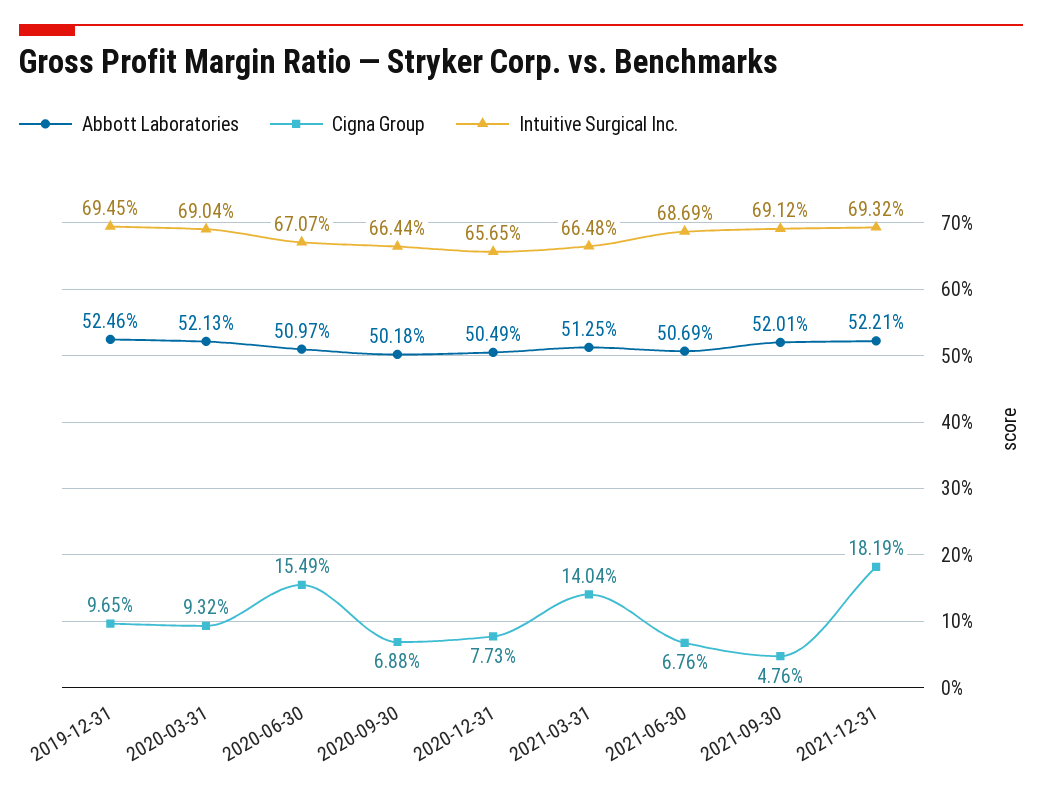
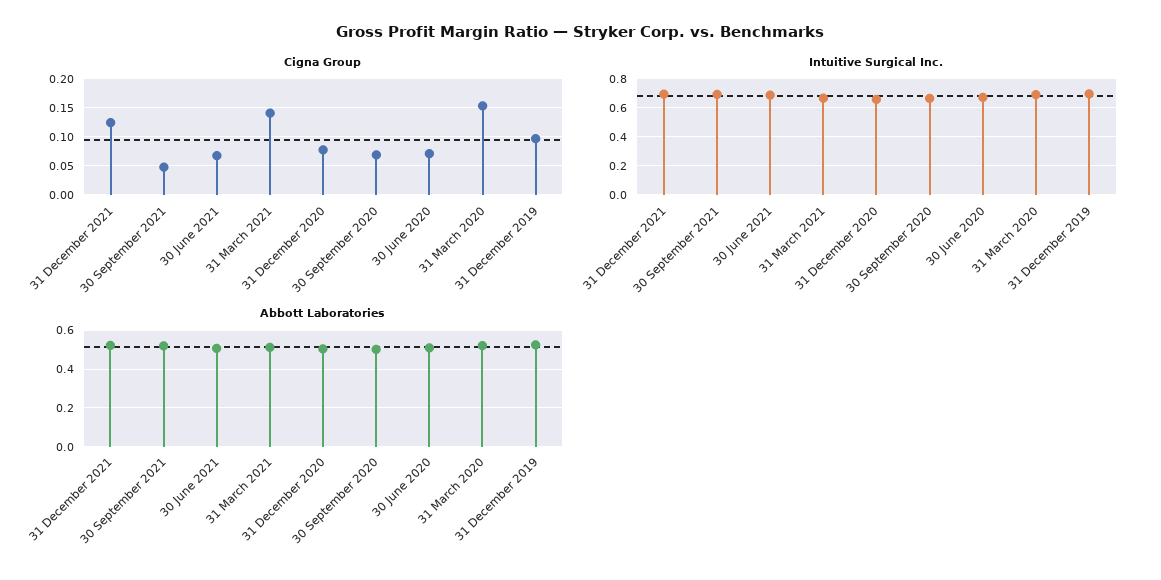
Cigna Group, 2020-03-31: 0.0932 -> 0.15
Cigna Group, 2020-06-30: 0.1549 -> 0.075
Cigna Group, 2021-12-31: 0.1819 -> 0.125

